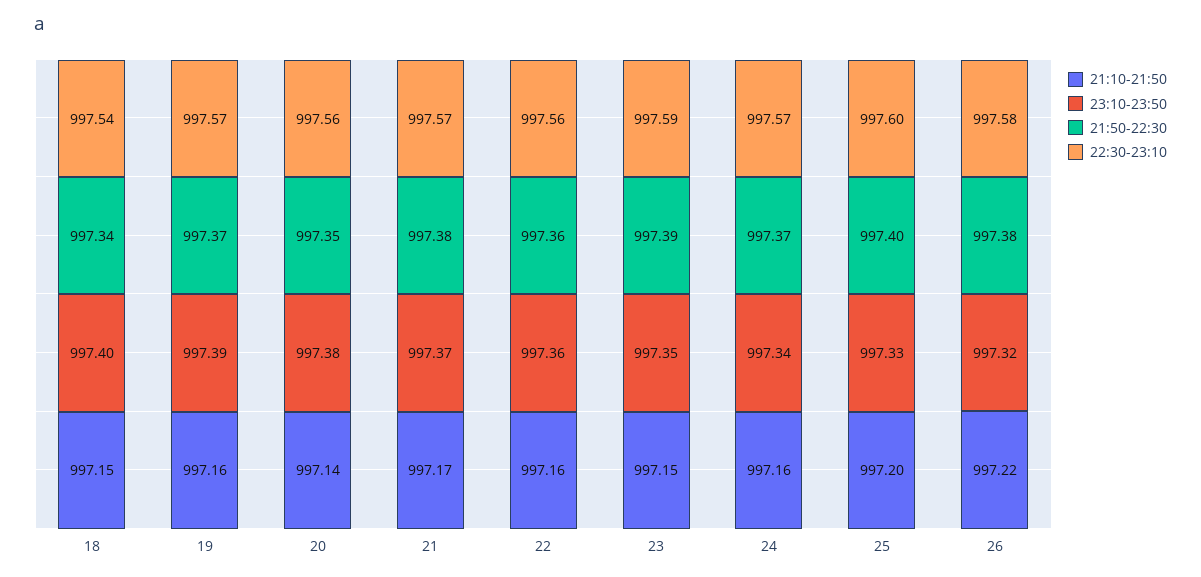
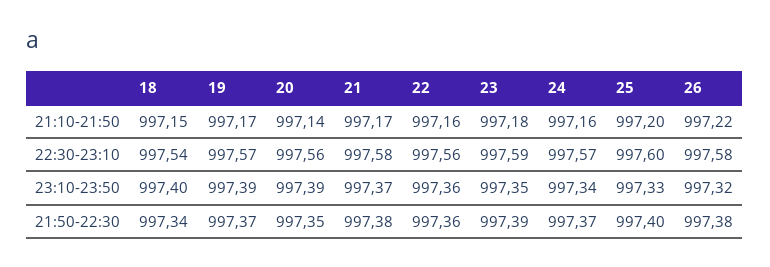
21:10-21:50, 19: 997.16 -> 997.17
23:10-23:50, 20: 997.38 -> 997.39
22:30-23:10, 21: 997.57 -> 997.58
21:10-21:50, 23: 997.15 -> 997.18

